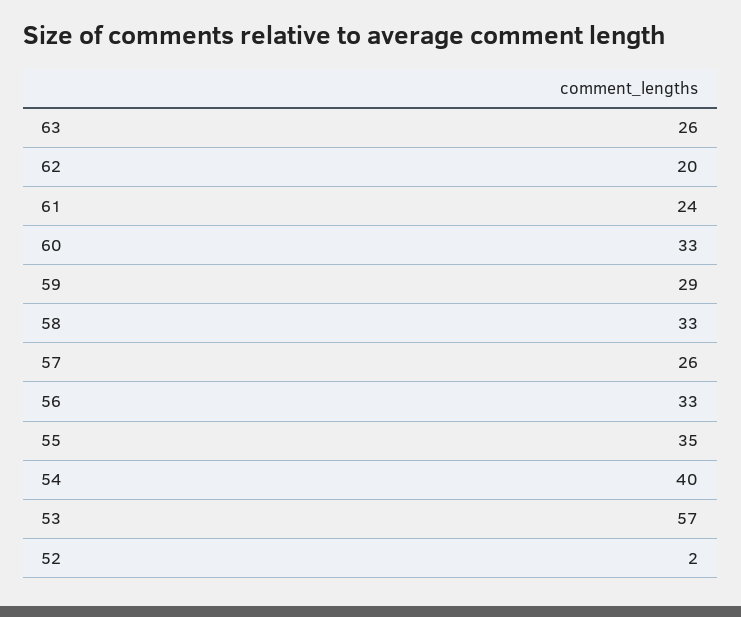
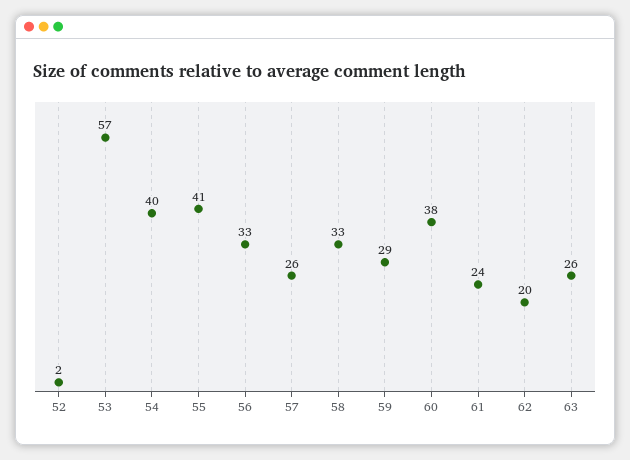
60: 33 -> 38
55: 35 -> 41

